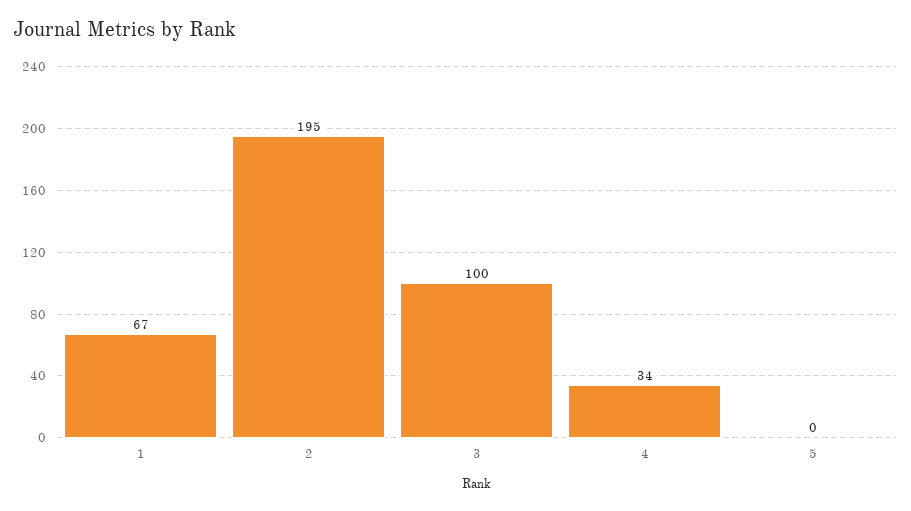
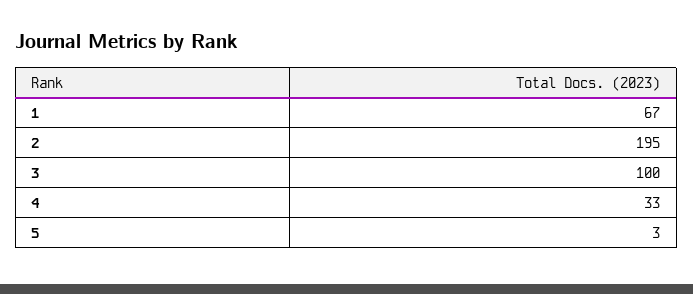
4: 34 -> 33
5: 0 -> 3

